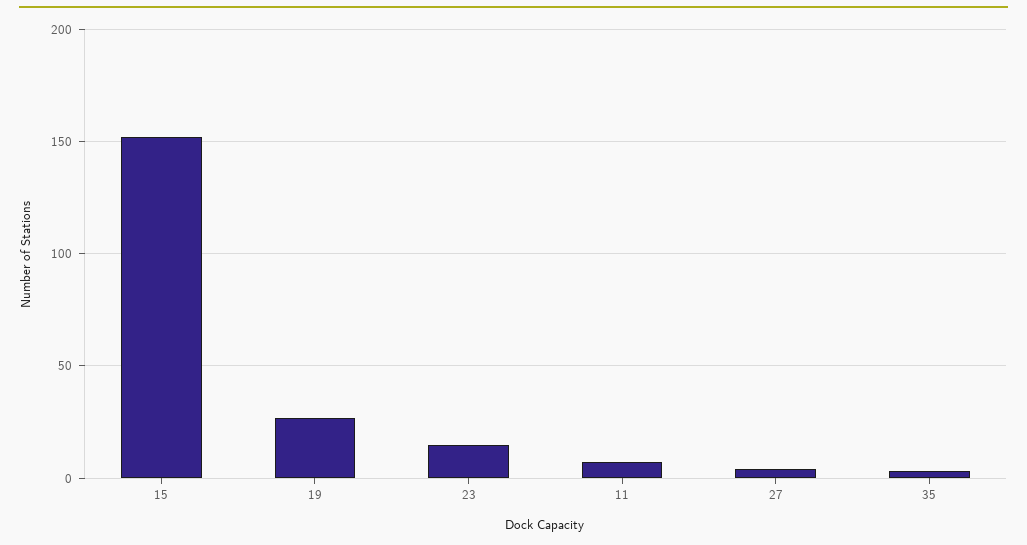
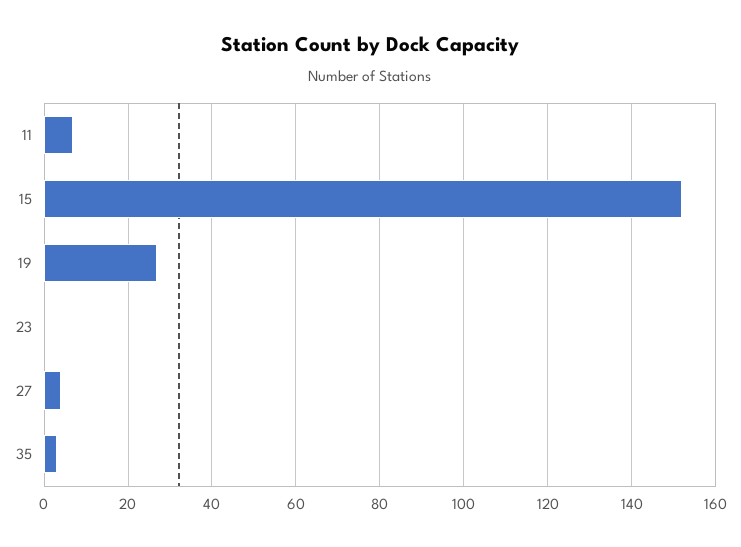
23: 15 -> 0

